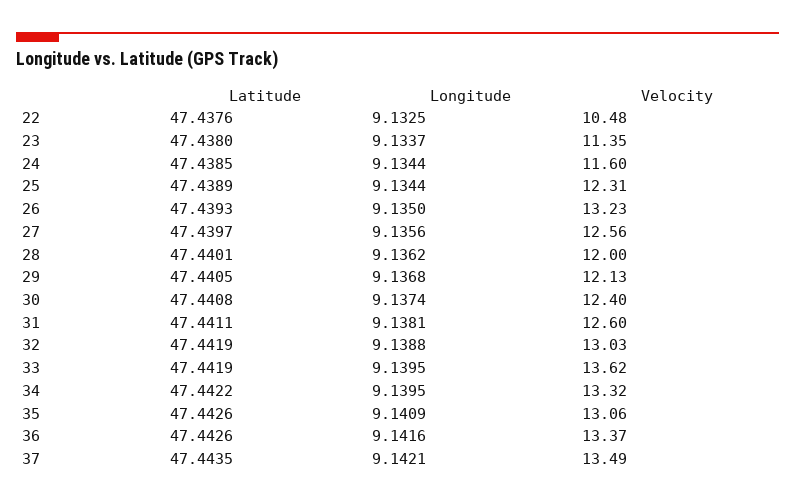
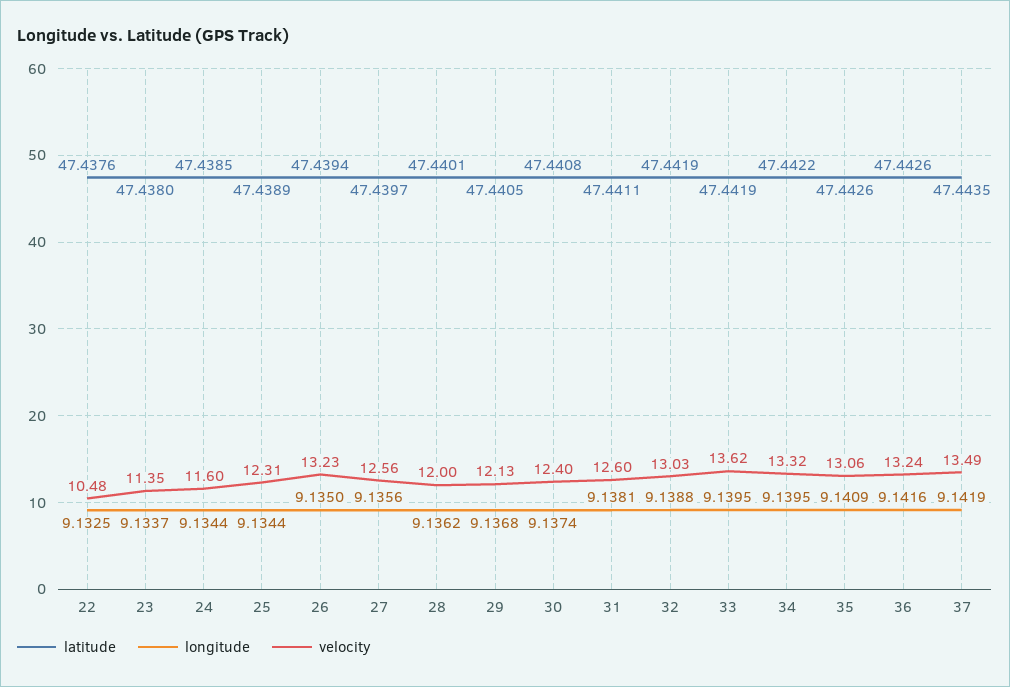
Latitude, 26: 47.4393 -> 47.4394
Velocity, 36: 13.37 -> 13.24
Longitude, 37: 9.1421 -> 9.1419

